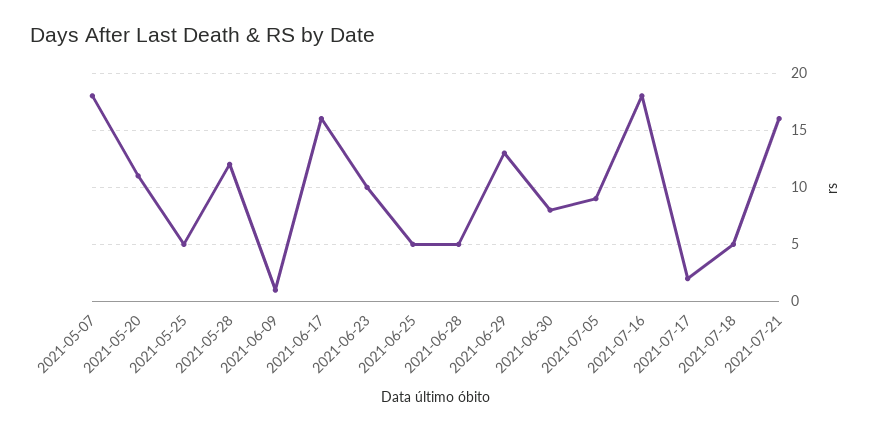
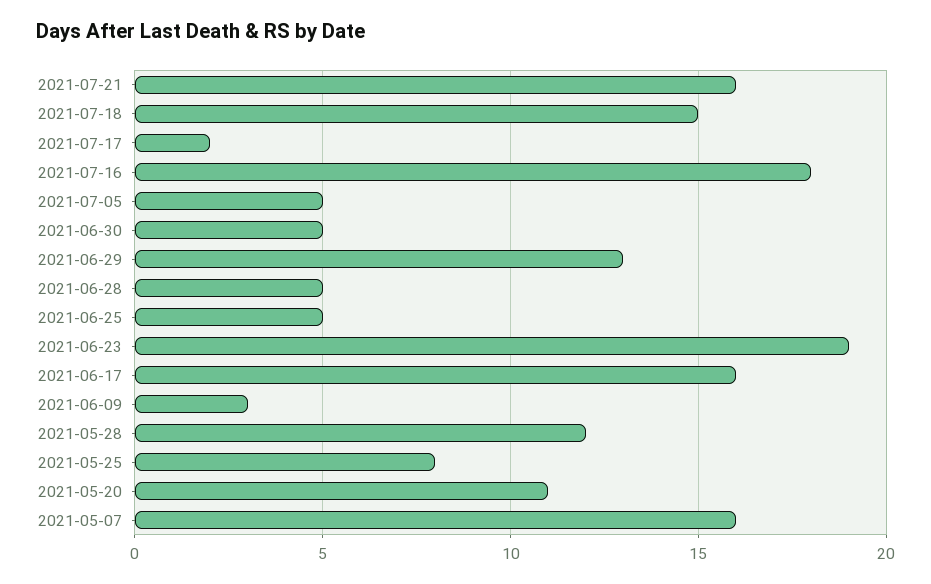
2021-05-07: 18 -> 16
2021-05-25: 5 -> 8
2021-06-09: 1 -> 3
2021-06-23: 10 -> 19
2021-06-30: 8 -> 5
2021-07-05: 9 -> 5
2021-07-18: 5 -> 15

